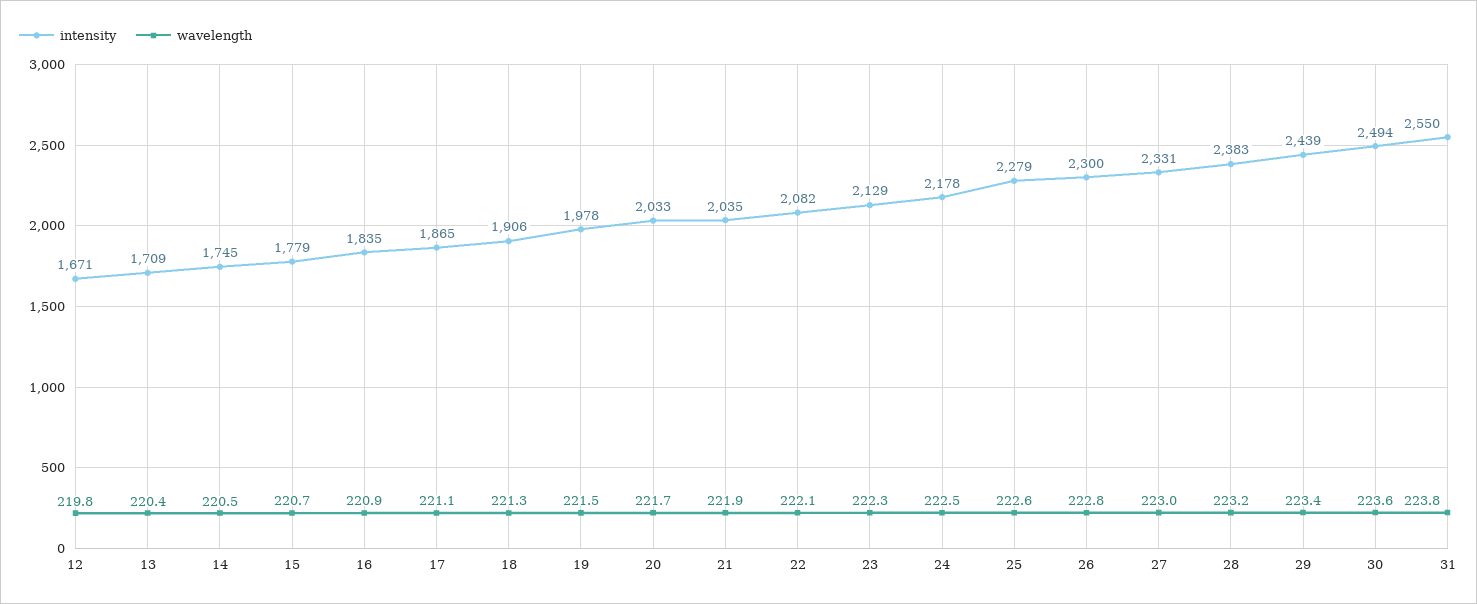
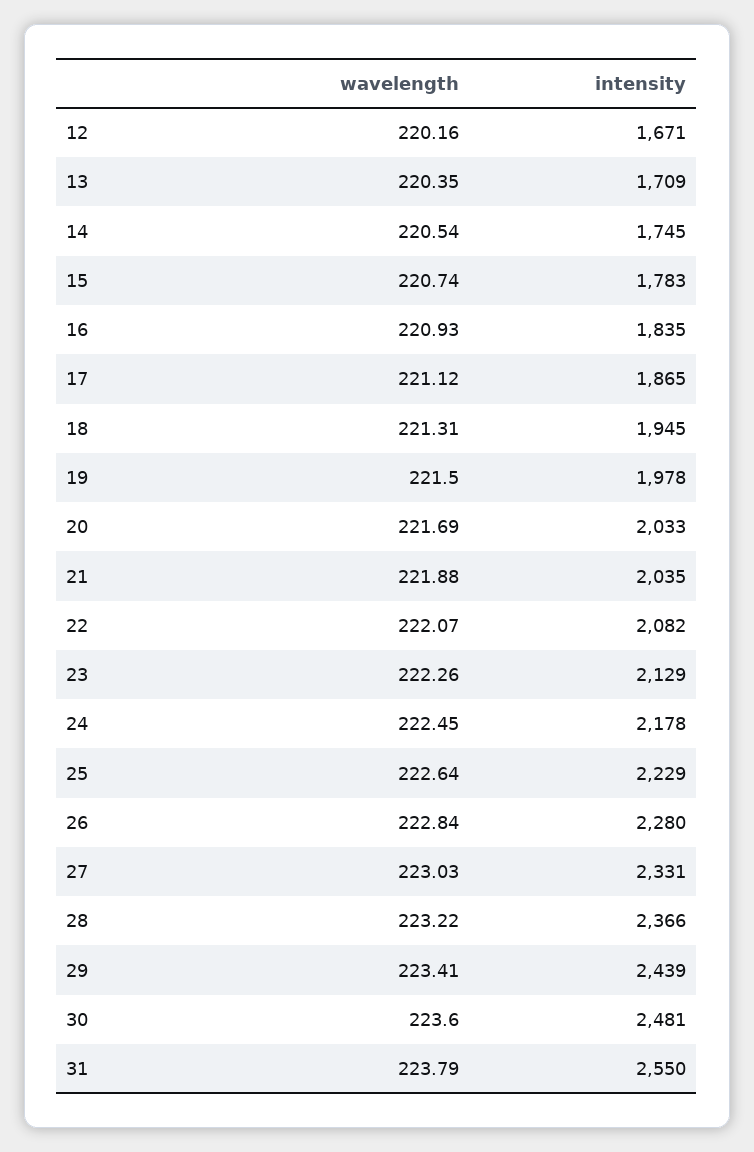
wavelength, 12: 219.8 -> 220.16
intensity, 15: 1779 -> 1783
intensity, 18: 1906 -> 1945
intensity, 25: 2279 -> 2229
intensity, 26: 2300 -> 2280
intensity, 28: 2383 -> 2366
intensity, 30: 2494 -> 2481

